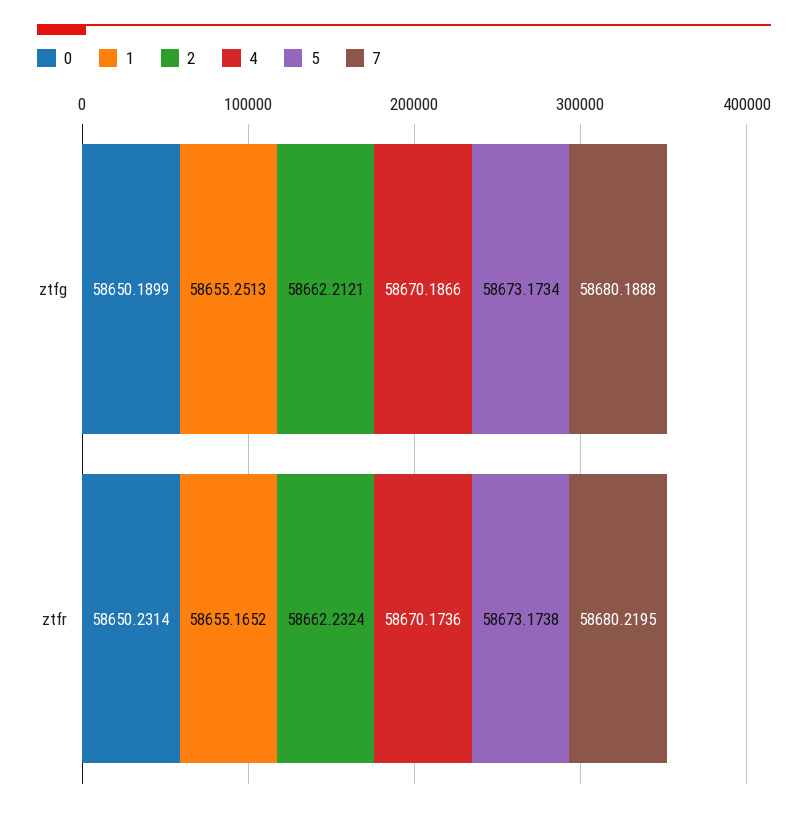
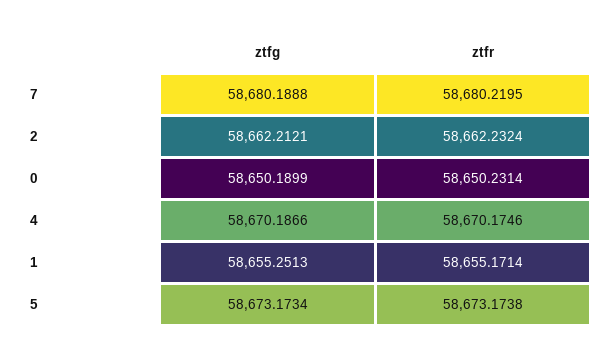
1, ztfr: 58655.1652 -> 58655.1714
4, ztfr: 58670.1736 -> 58670.1746

